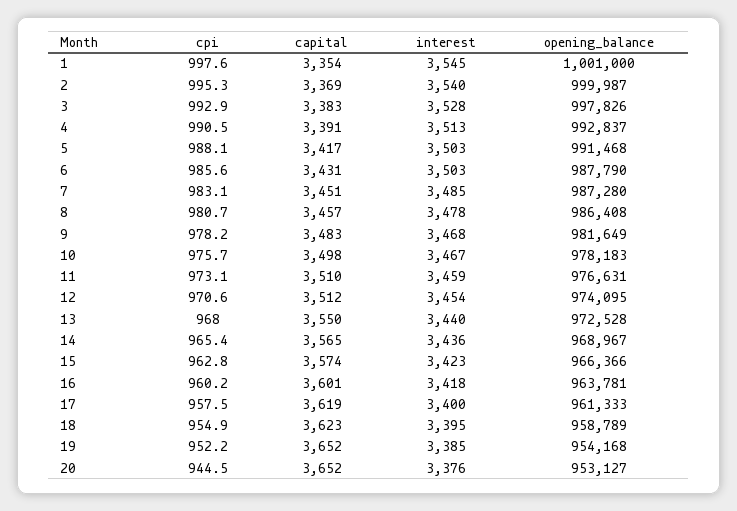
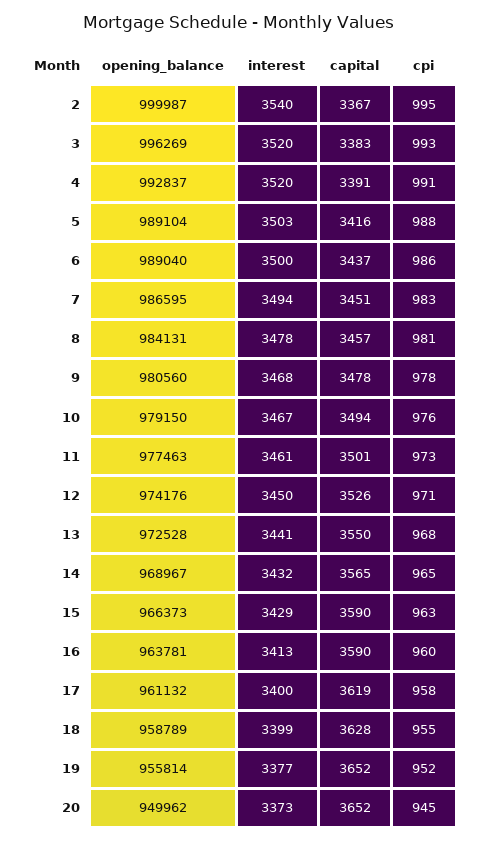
cpi, 1: 997.6 -> none
capital, 1: 3354 -> none
interest, 1: 3545 -> none
opening_balance, 1: 1001000 -> none
capital, 2: 3369 -> 3367
interest, 3: 3528 -> 3520
opening_balance, 3: 997826 -> 996269
interest, 4: 3513 -> 3520
capital, 5: 3417 -> 3416
opening_balance, 5: 991468 -> 989104
capital, 6: 3431 -> 3437
interest, 6: 3503 -> 3500
opening_balance, 6: 987790 -> 989040
interest, 7: 3485 -> 3494
opening_balance, 7: 987280 -> 986595
opening_balance, 8: 986408 -> 984131
capital, 9: 3483 -> 3478
opening_balance, 9: 981649 -> 980560
capital, 10: 3498 -> 3494
opening_balance, 10: 978183 -> 979150
capital, 11: 3510 -> 3501
interest, 11: 3459 -> 3461
opening_balance, 11: 976631 -> 977463
capital, 12: 3512 -> 3526
interest, 12: 3454 -> 3450
opening_balance, 12: 974095 -> 974176
interest, 13: 3440 -> 3441
interest, 14: 3436 -> 3432
capital, 15: 3574 -> 3590
interest, 15: 3423 -> 3429
opening_balance, 15: 966366 -> 966373
capital, 16: 3601 -> 3590
interest, 16: 3418 -> 3413
opening_balance, 17: 961333 -> 961132
capital, 18: 3623 -> 3628
interest, 18: 3395 -> 3399
interest, 19: 3385 -> 3377
opening_balance, 19: 954168 -> 955814
interest, 20: 3376 -> 3373
opening_balance, 20: 953127 -> 949962

